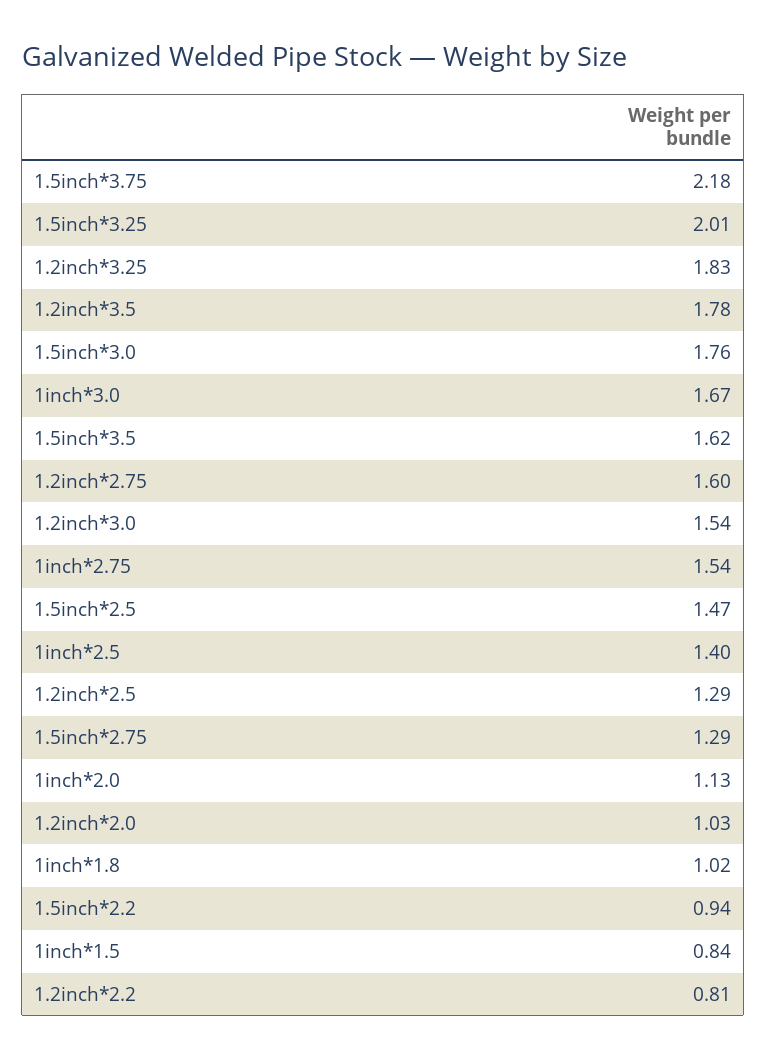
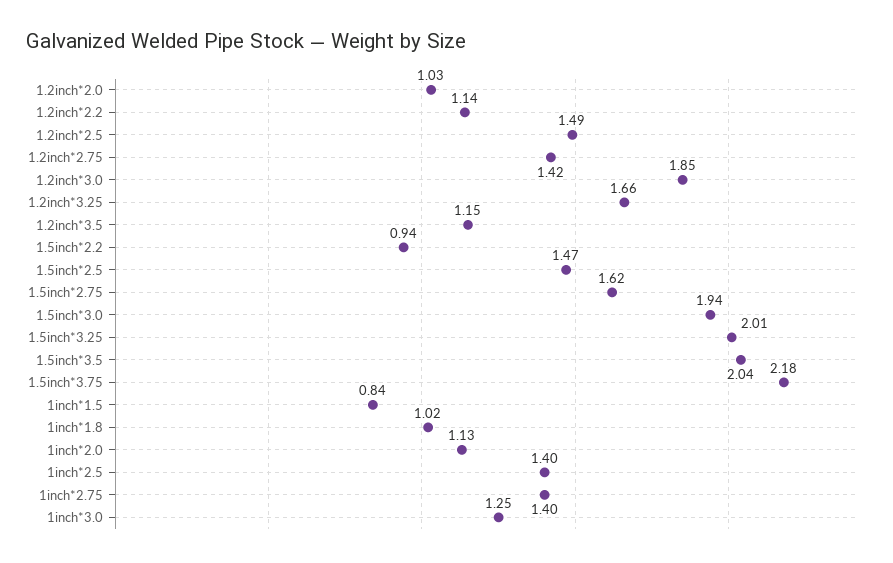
1.2inch*3.25: 1.83 -> 1.66
1.2inch*3.5: 1.78 -> 1.15
1.5inch*3.0: 1.76 -> 1.94
1inch*3.0: 1.67 -> 1.25
1.5inch*3.5: 1.62 -> 2.04
1.2inch*2.75: 1.6 -> 1.42
1.2inch*3.0: 1.54 -> 1.85
1inch*2.75: 1.54 -> 1.4
1.2inch*2.5: 1.29 -> 1.49
1.5inch*2.75: 1.29 -> 1.62
1.2inch*2.2: 0.81 -> 1.14

